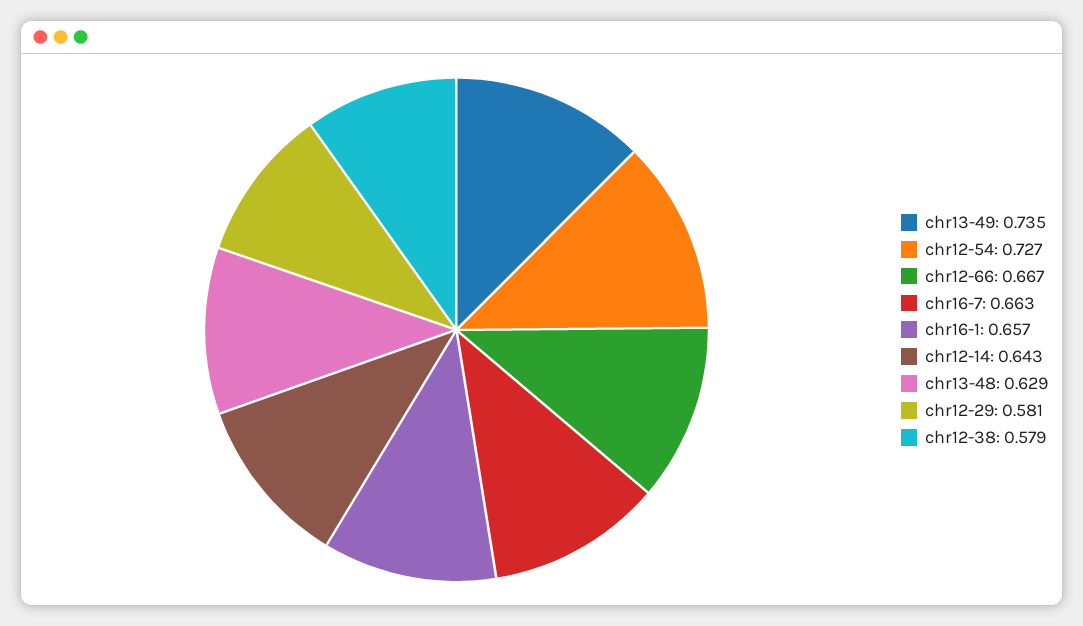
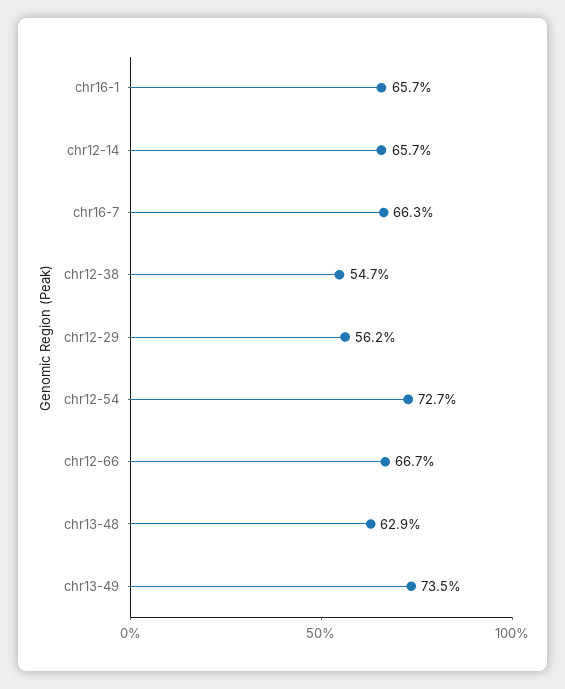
chr12-14: 0.643 -> 0.657
chr12-29: 0.581 -> 0.562
chr12-38: 0.579 -> 0.547

